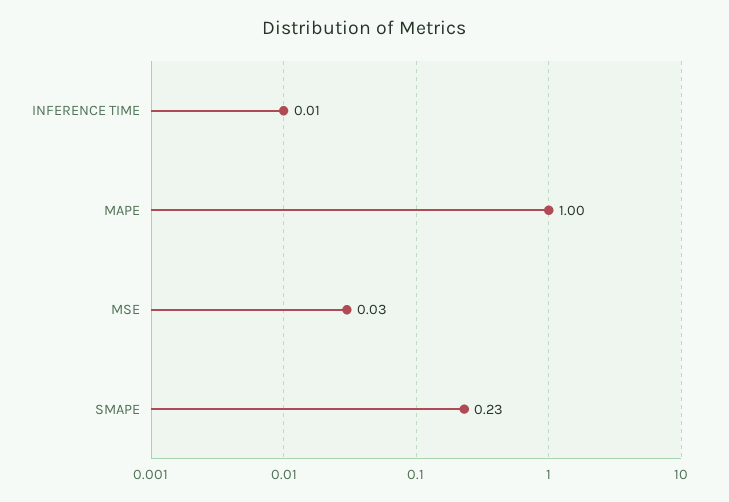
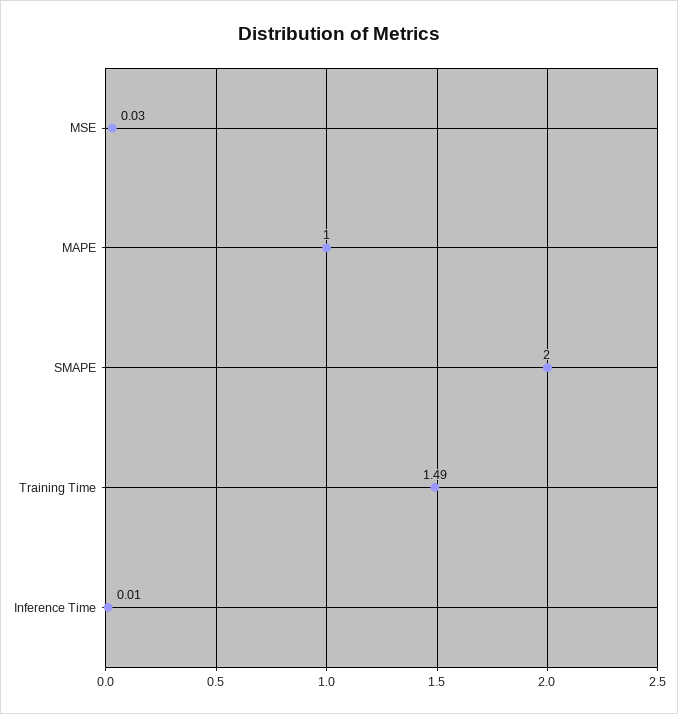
SMAPE: 0.23 -> 2
Training Time: none -> 1.49

